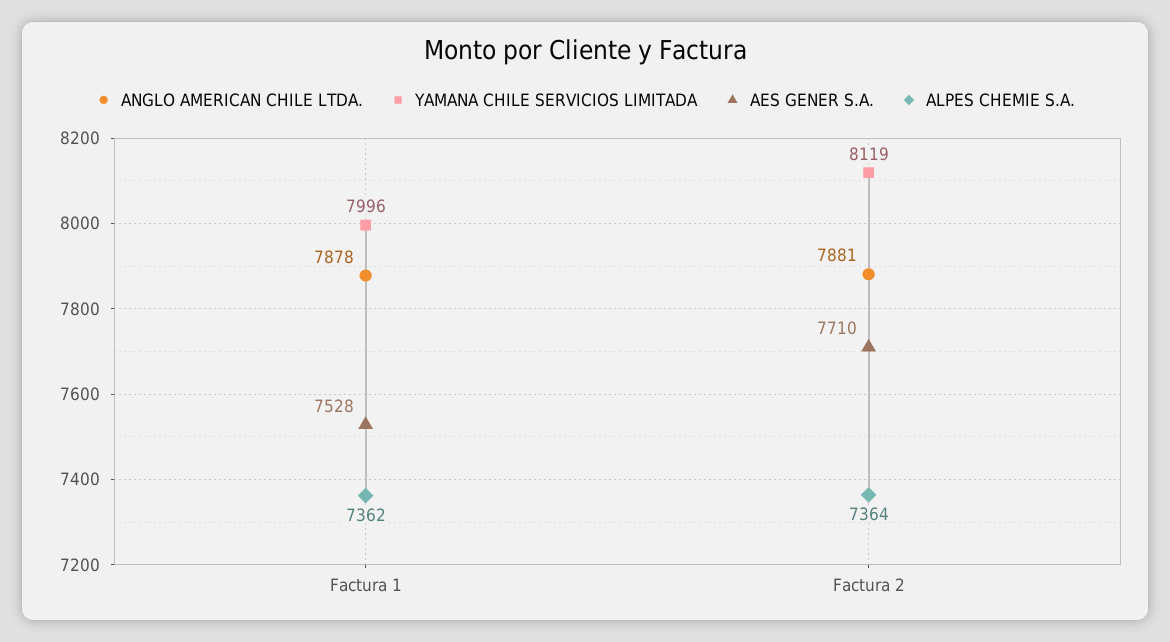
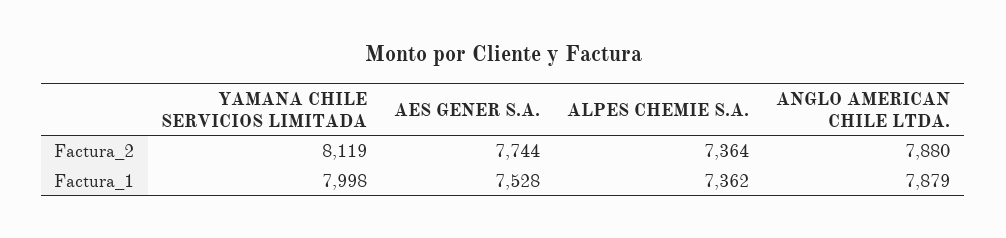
ANGLO AMERICAN CHILE LTDA., Factura 1: 7878 -> 7879
YAMANA CHILE SERVICIOS LIMITADA, Factura 1: 7996 -> 7998
ANGLO AMERICAN CHILE LTDA., Factura 2: 7881 -> 7880
AES GENER S.A., Factura 2: 7710 -> 7744

